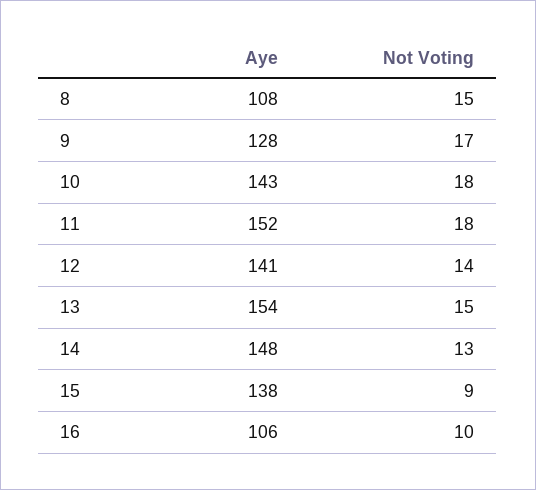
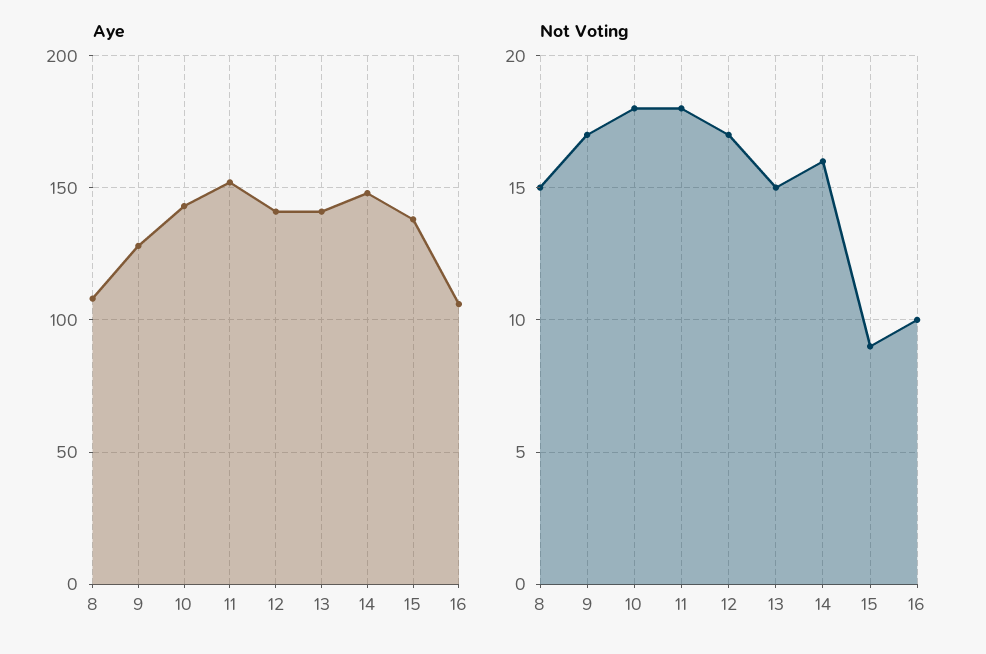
Not Voting, 12: 14 -> 17
Aye, 13: 154 -> 140
Not Voting, 14: 13 -> 16

